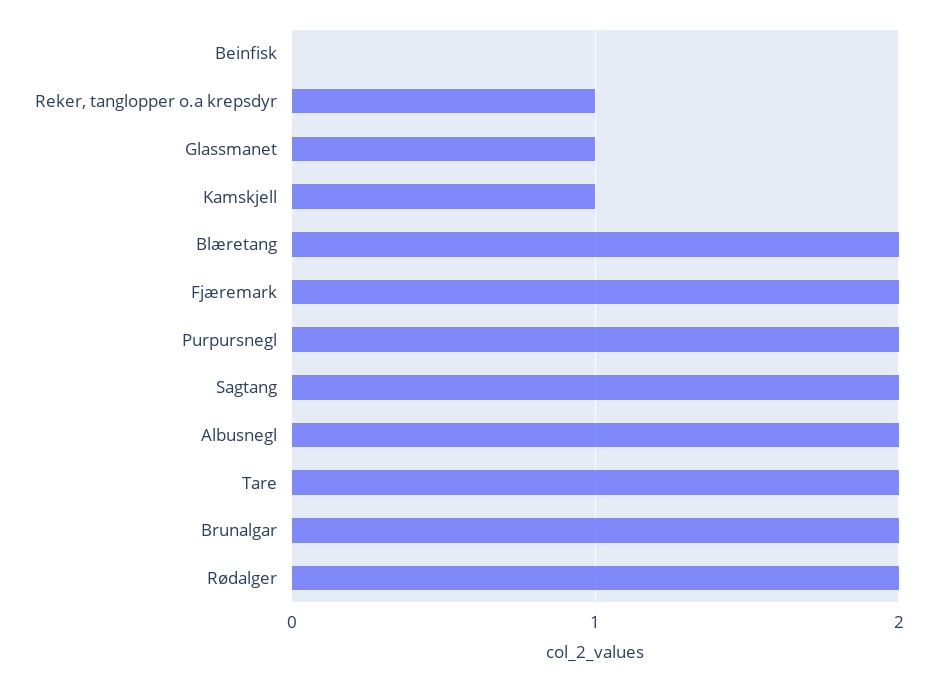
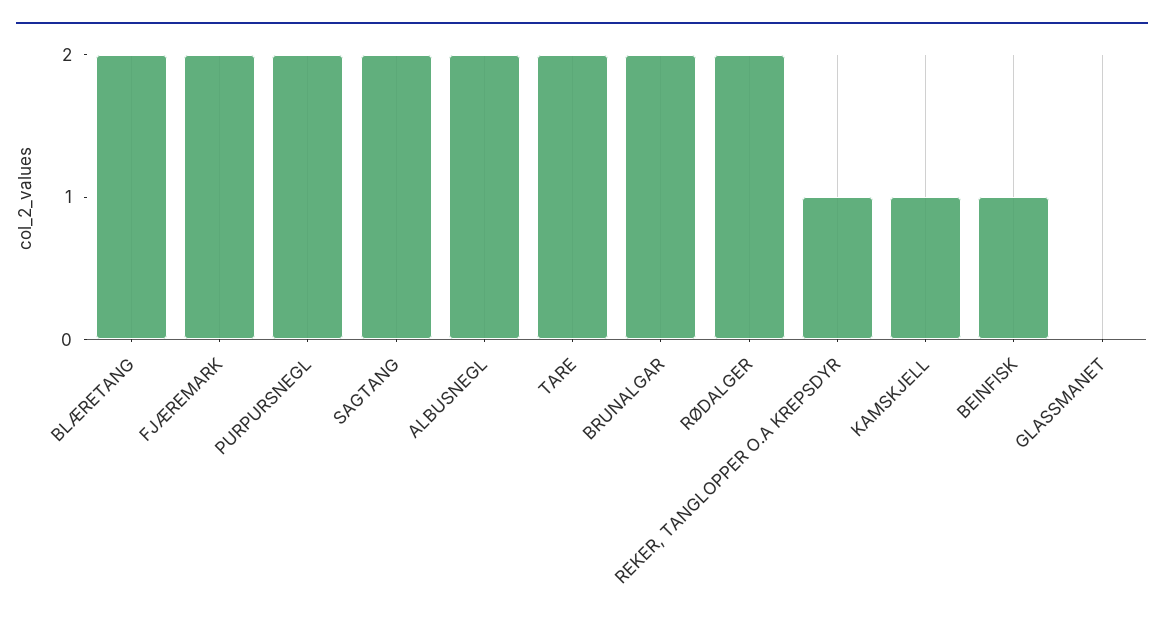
Beinfisk: 0 -> 1
Glassmanet: 1 -> 0

